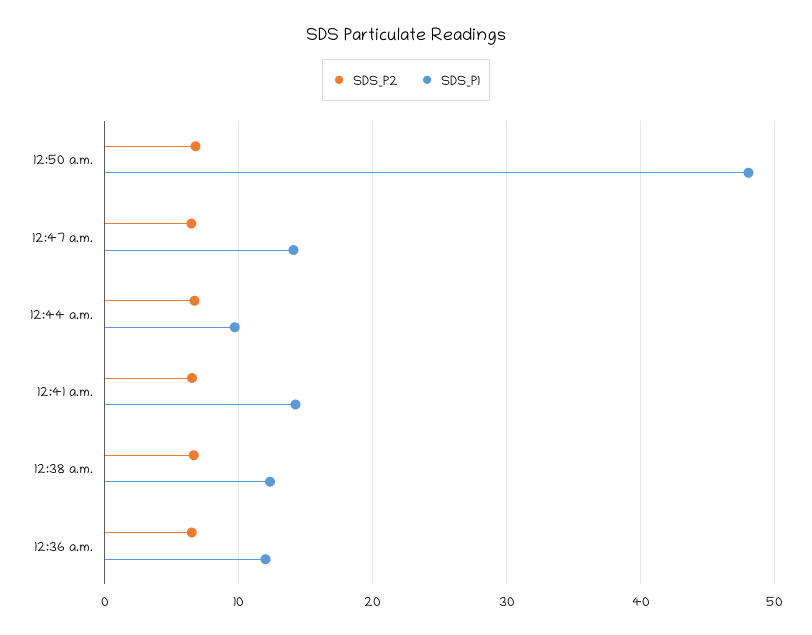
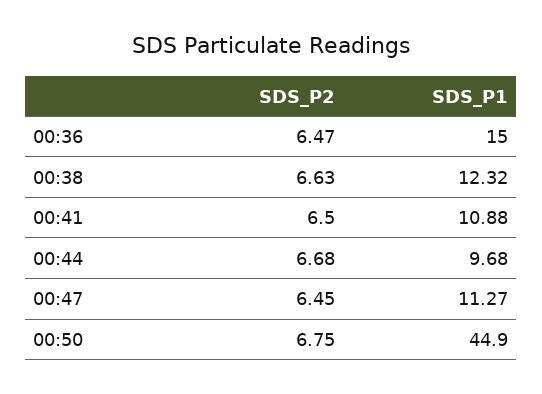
SDS_P1, 12:50 a.m.: 48 -> 44.9
SDS_P1, 12:47 a.m.: 14 -> 11.27
SDS_P1, 12:41 a.m.: 14 -> 10.88
SDS_P1, 12:36 a.m.: 12 -> 15

